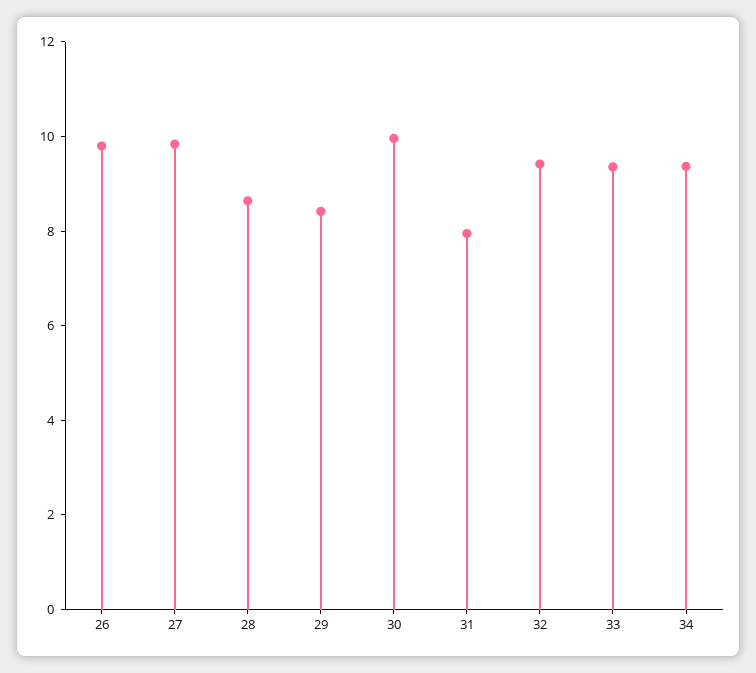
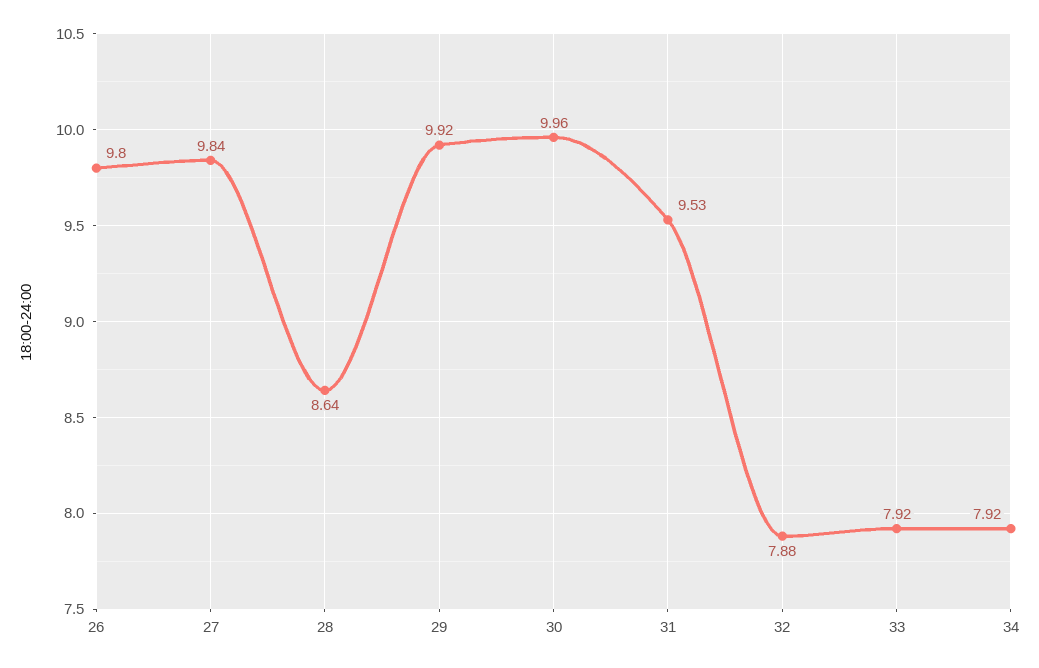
29: 8.5 -> 9.92
31: 8 -> 9.53
32: 9.5 -> 7.88
33: 9.5 -> 7.92
34: 9.5 -> 7.92

